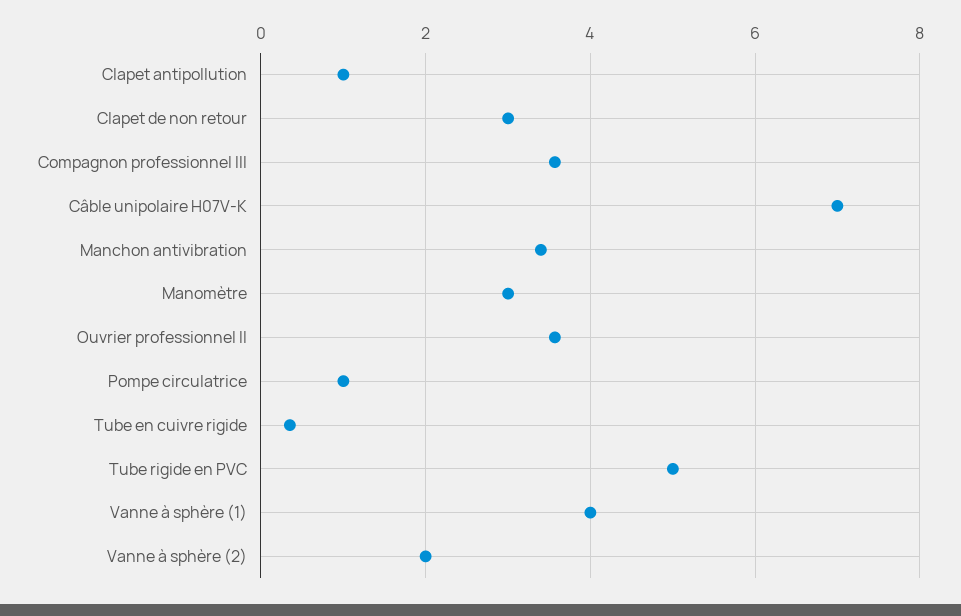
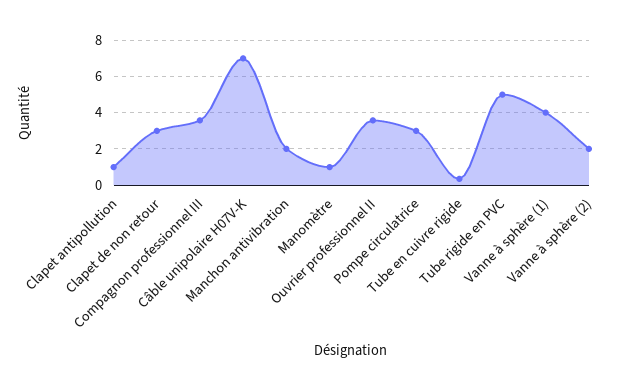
Manchon antivibration: 3.4 -> 2
Manomètre: 3 -> 1
Pompe circulatrice: 1 -> 3

